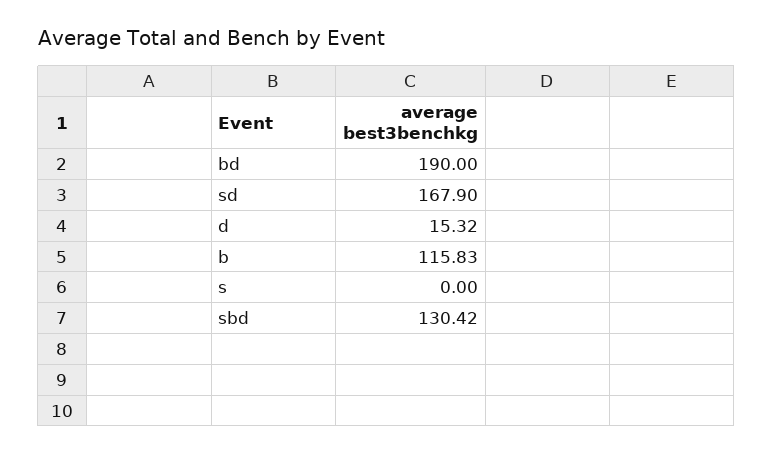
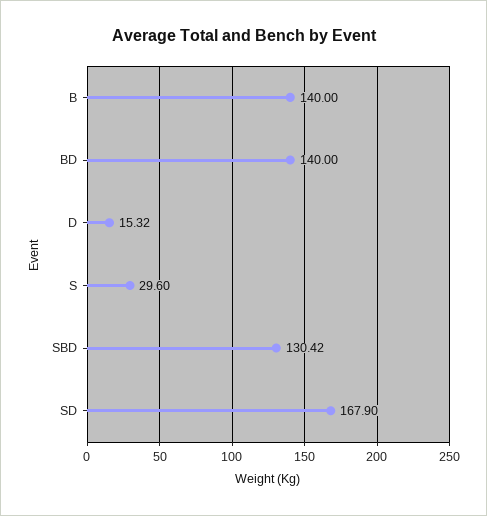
bd: 190 -> 140
b: 115.83 -> 140
s: 0 -> 29.6

